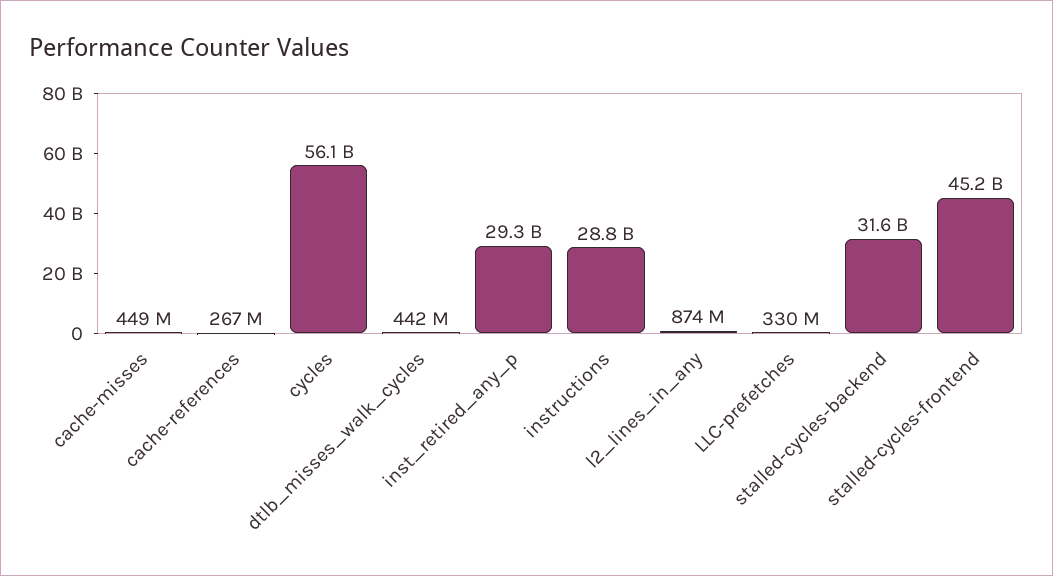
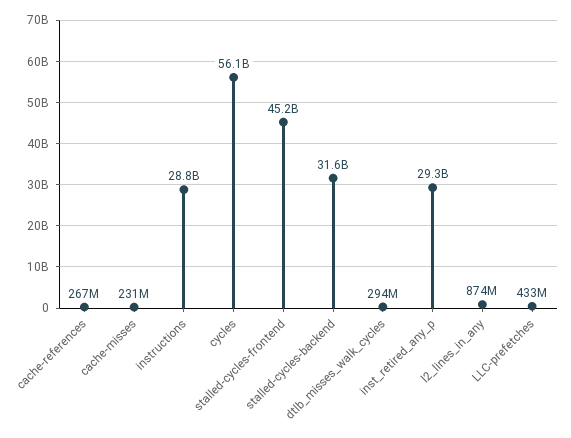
cache-misses: 449000000 -> 231000000
dtlb_misses_walk_cycles: 442000000 -> 294000000
LLC-prefetches: 330000000 -> 433000000

